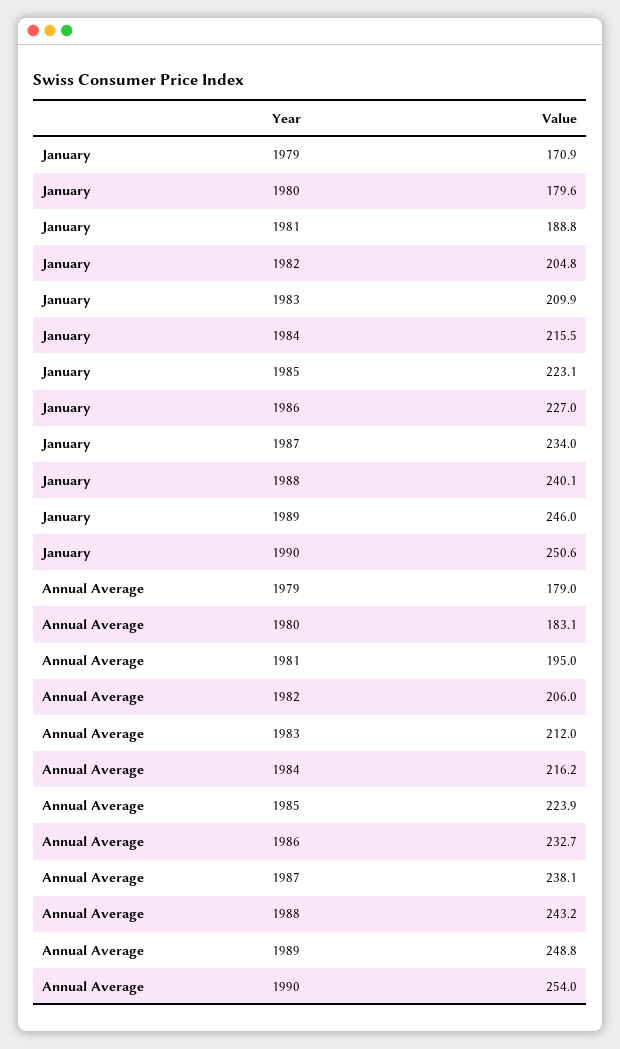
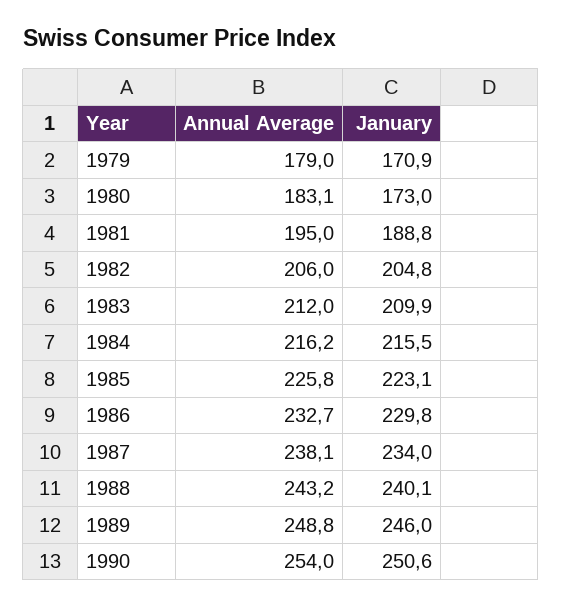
January, 1980: 179.6 -> 173
January, 1986: 227 -> 229.8
Annual Average, 1985: 223.9 -> 225.8

